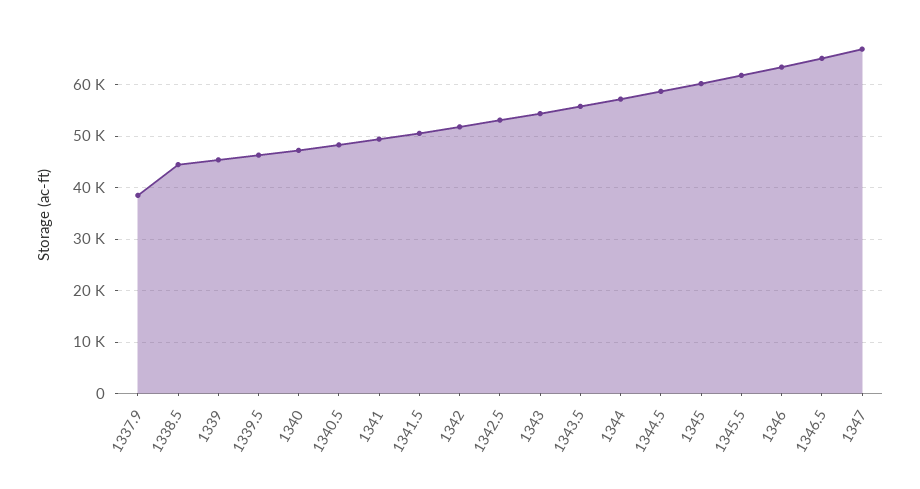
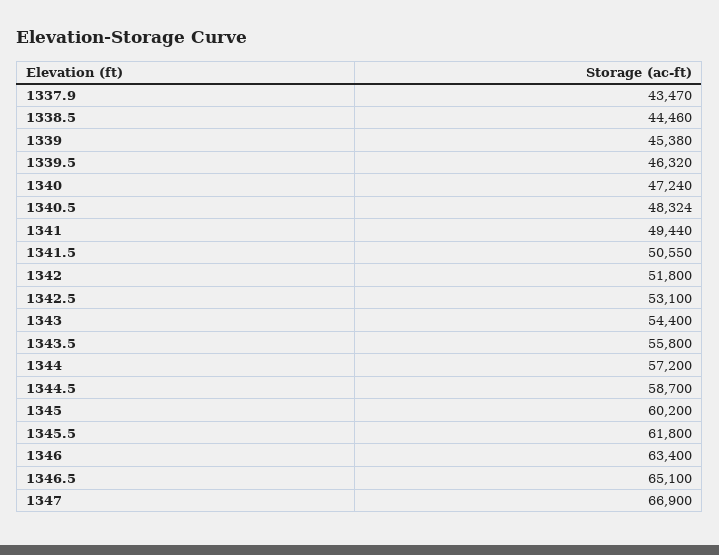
1337.9: 38000 -> 43470

